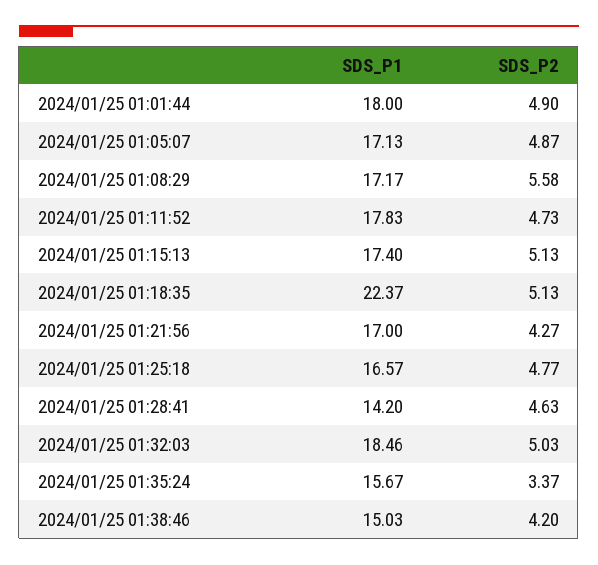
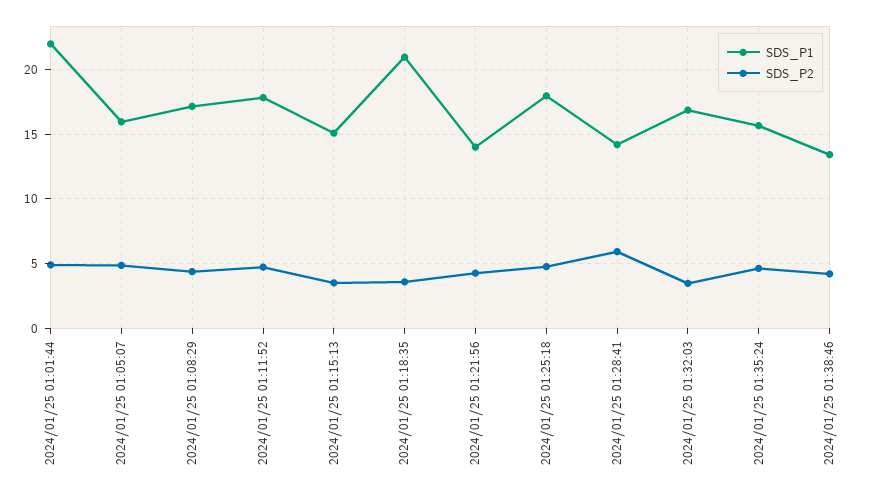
SDS_P1, 2024/01/25 01:01:44: 18 -> 22
SDS_P1, 2024/01/25 01:05:07: 17.13 -> 16
SDS_P2, 2024/01/25 01:08:29: 5.58 -> 4.5
SDS_P1, 2024/01/25 01:15:13: 17.4 -> 15
SDS_P2, 2024/01/25 01:15:13: 5.13 -> 3.5
SDS_P1, 2024/01/25 01:18:35: 22.37 -> 21
SDS_P2, 2024/01/25 01:18:35: 5.13 -> 3.5
SDS_P1, 2024/01/25 01:21:56: 17 -> 14
SDS_P1, 2024/01/25 01:25:18: 16.57 -> 18
SDS_P2, 2024/01/25 01:28:41: 4.63 -> 6
SDS_P1, 2024/01/25 01:32:03: 18.46 -> 17
SDS_P2, 2024/01/25 01:32:03: 5.03 -> 3.5
SDS_P2, 2024/01/25 01:35:24: 3.37 -> 4.5
SDS_P1, 2024/01/25 01:38:46: 15.03 -> 13.5

